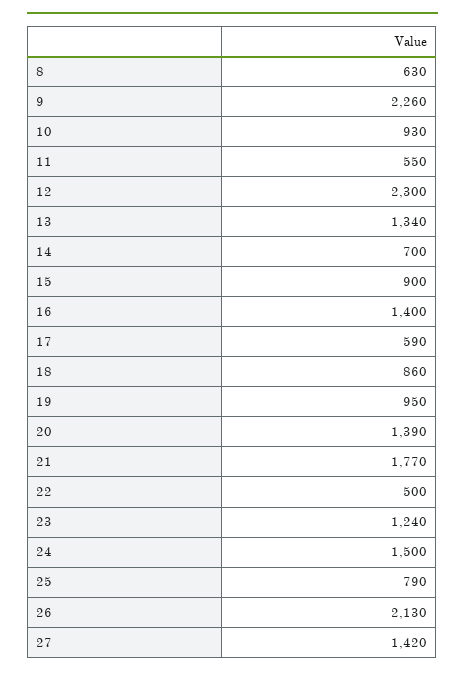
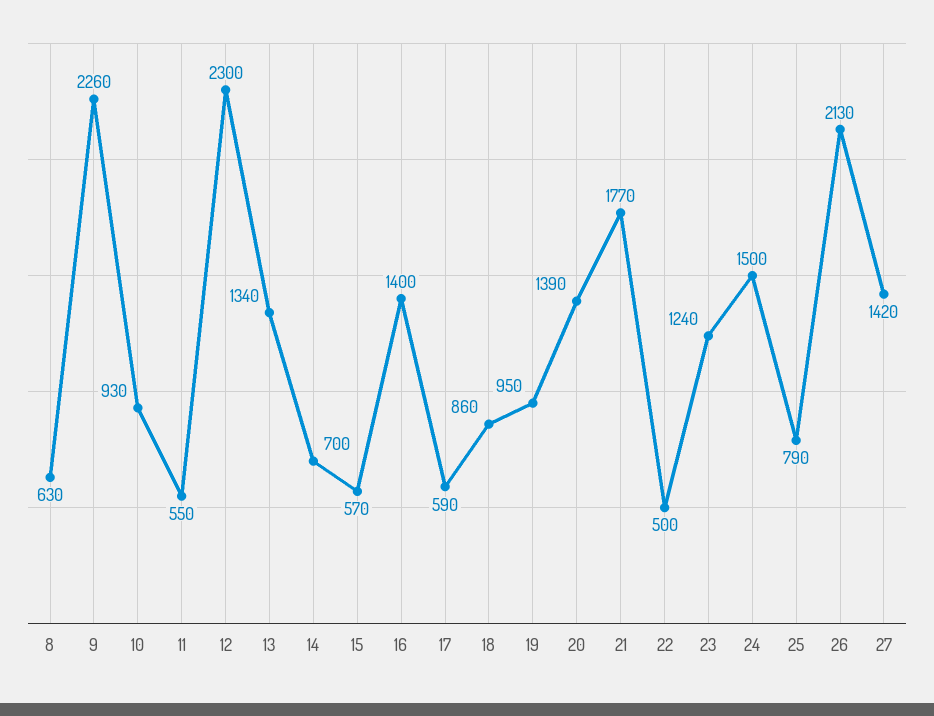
15: 900 -> 570

